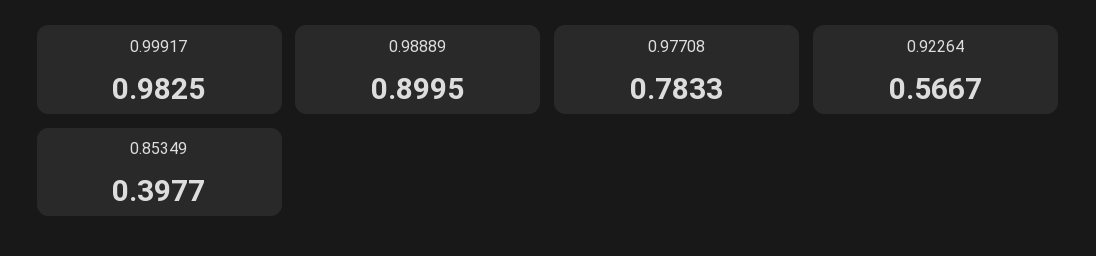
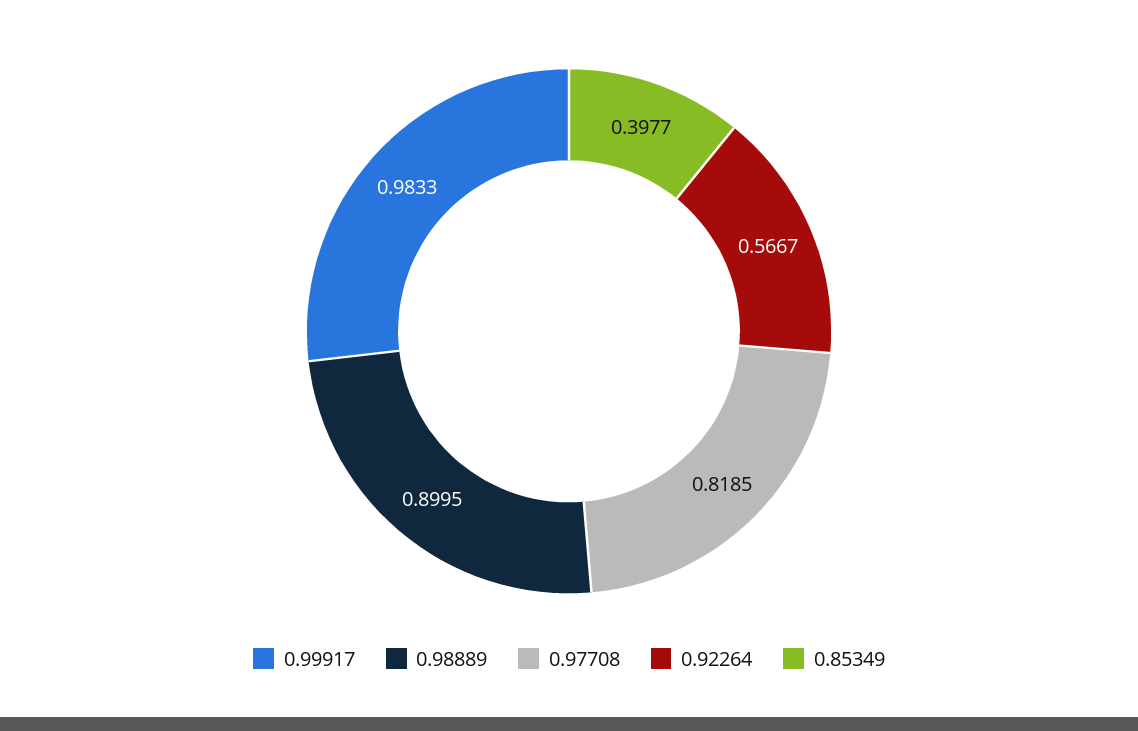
0.99917: 0.9825 -> 0.9833
0.97708: 0.7833 -> 0.8185

